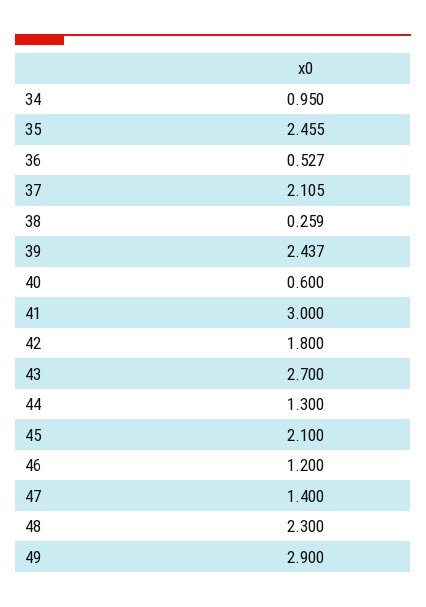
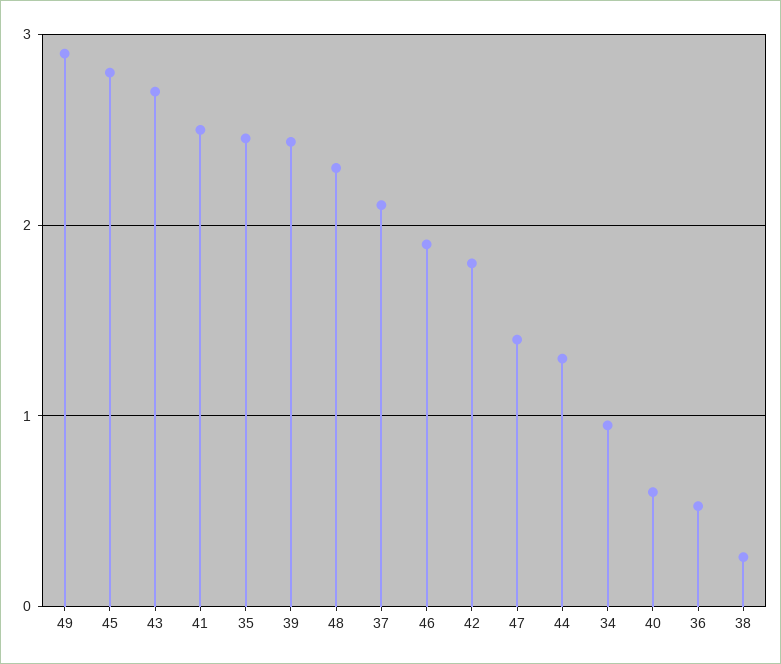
41: 3 -> 2.5
45: 2.1 -> 2.8
46: 1.2 -> 1.9

